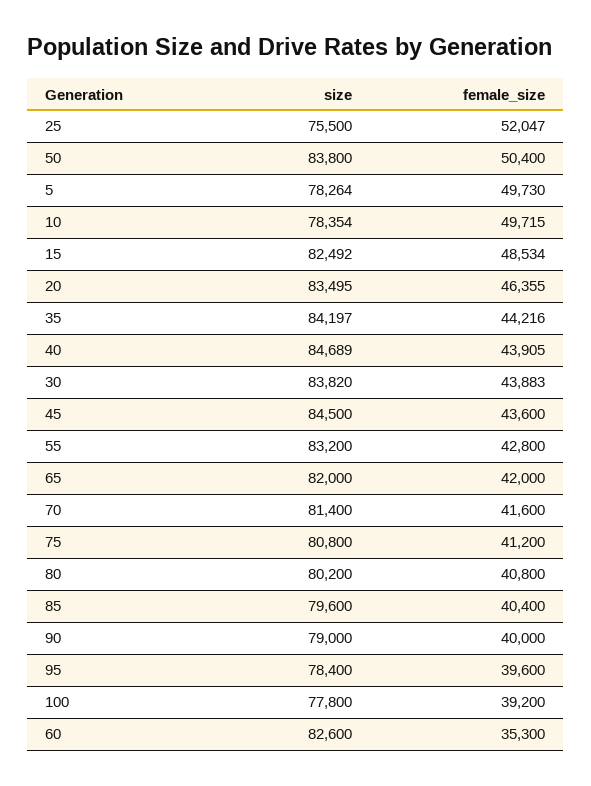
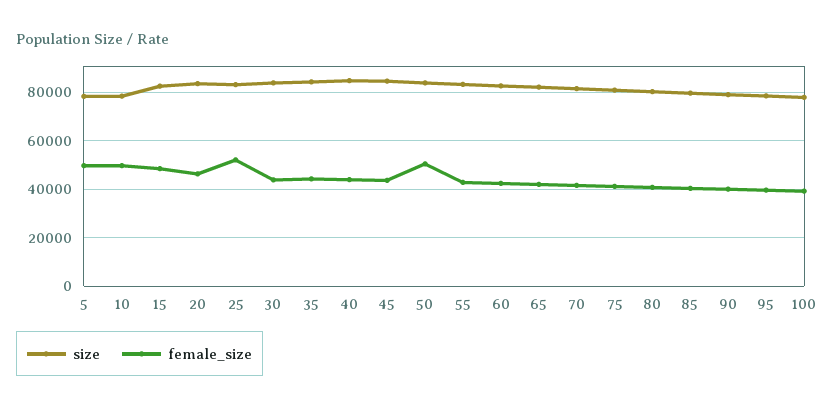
size, 25: 75500 -> 82500
female_size, 60: 35300 -> 42500

